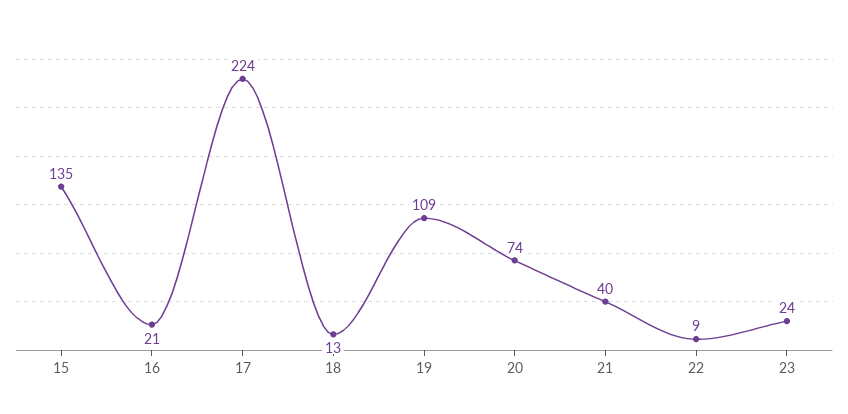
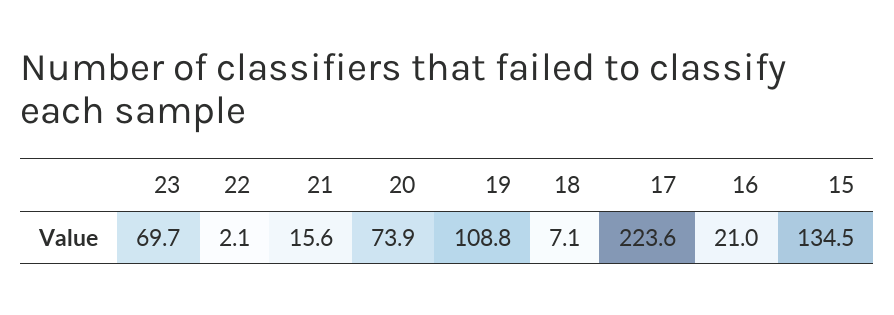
18: 13 -> 7.1
21: 40 -> 15.6
22: 9 -> 2.1
23: 24 -> 69.7

